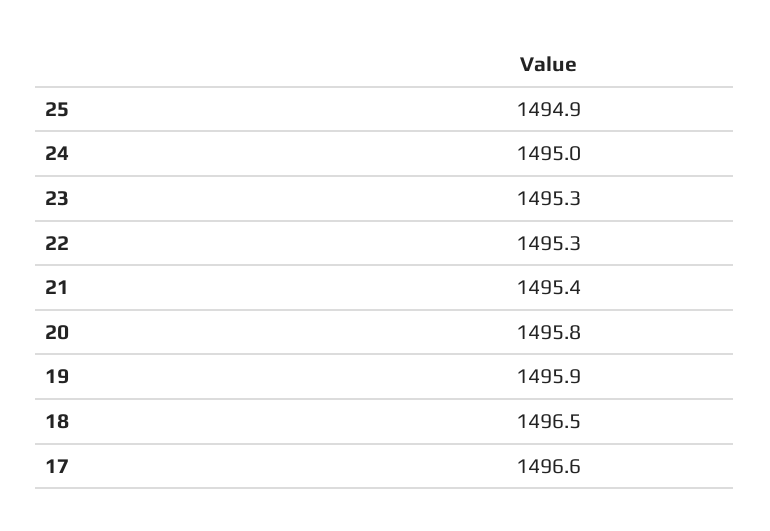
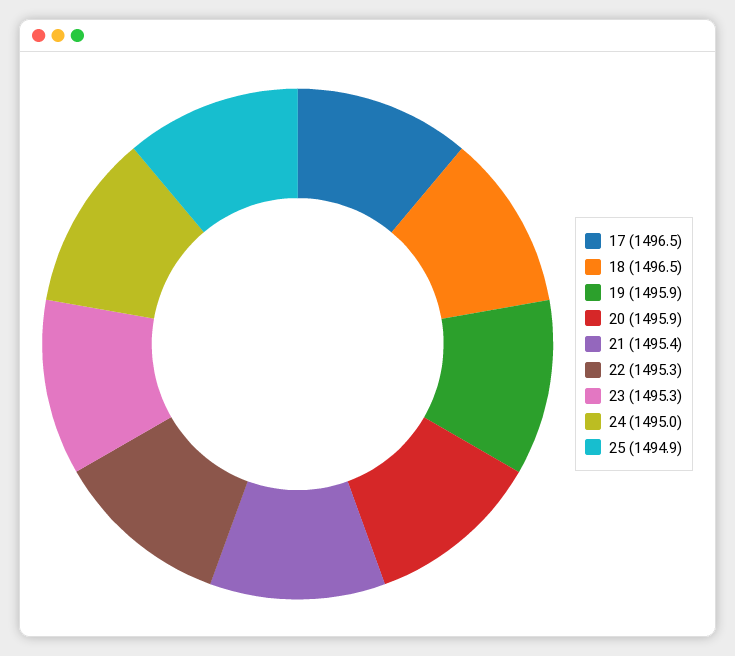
20: 1495.8 -> 1495.9
17: 1496.6 -> 1496.5

